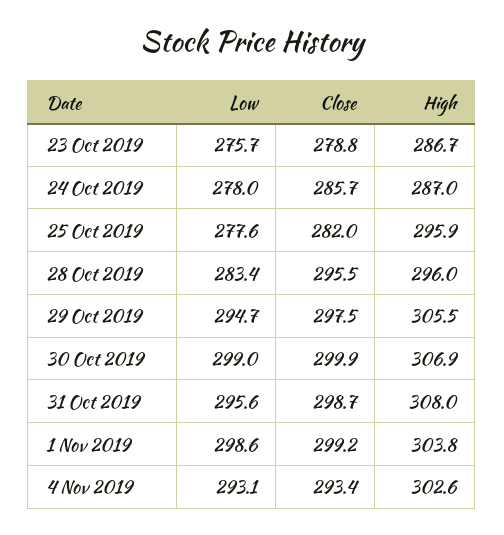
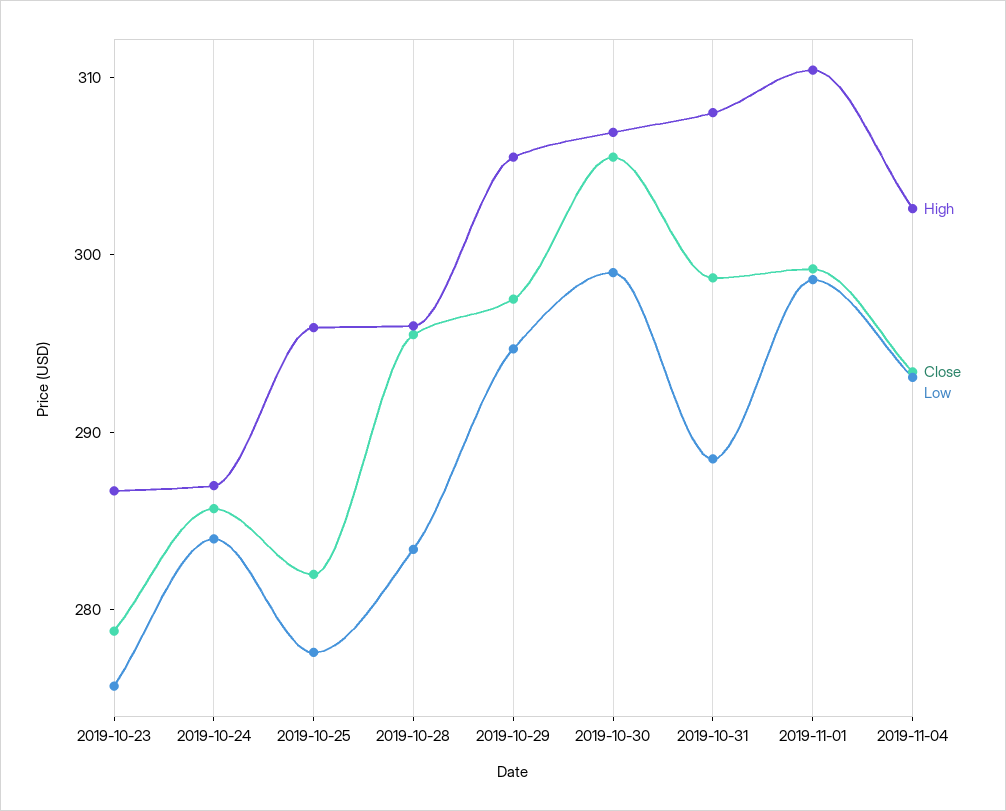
Low, 24 Oct 2019: 278 -> 284
Close, 30 Oct 2019: 299.9 -> 306
Low, 31 Oct 2019: 295.6 -> 288
High, 1 Nov 2019: 303.8 -> 310

